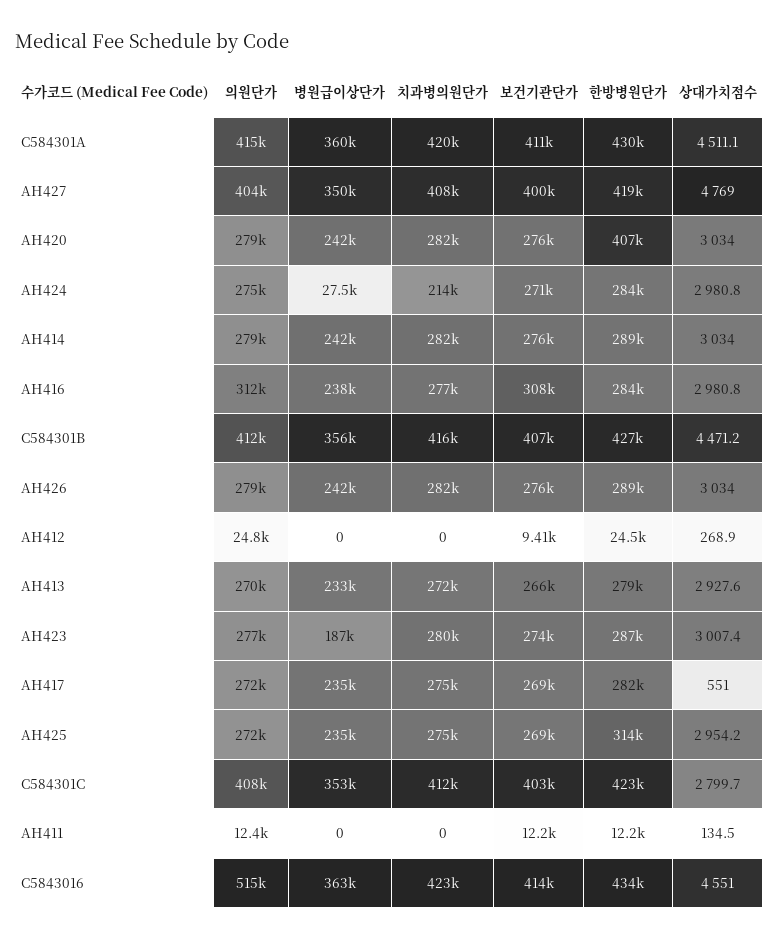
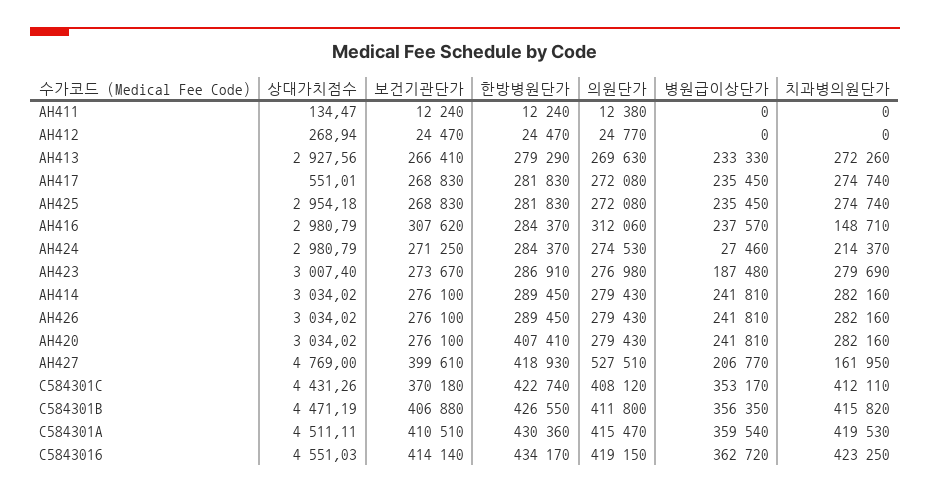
의원단가, AH427: 404000 -> 527510
병원급이상단가, AH427: 350000 -> 206770
치과병의원단가, AH427: 408000 -> 161950
치과병의원단가, AH416: 277000 -> 148710
보건기관단가, AH412: 9410 -> 24470
한방병원단가, AH425: 314000 -> 281830
보건기관단가, C584301C: 403000 -> 370180
상대가치점수, C584301C: 2799.7 -> 4431.26
의원단가, C5843016: 515000 -> 419150

